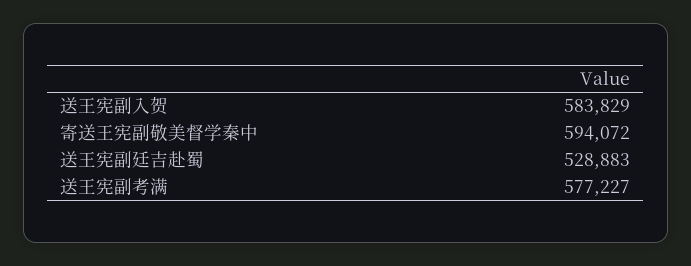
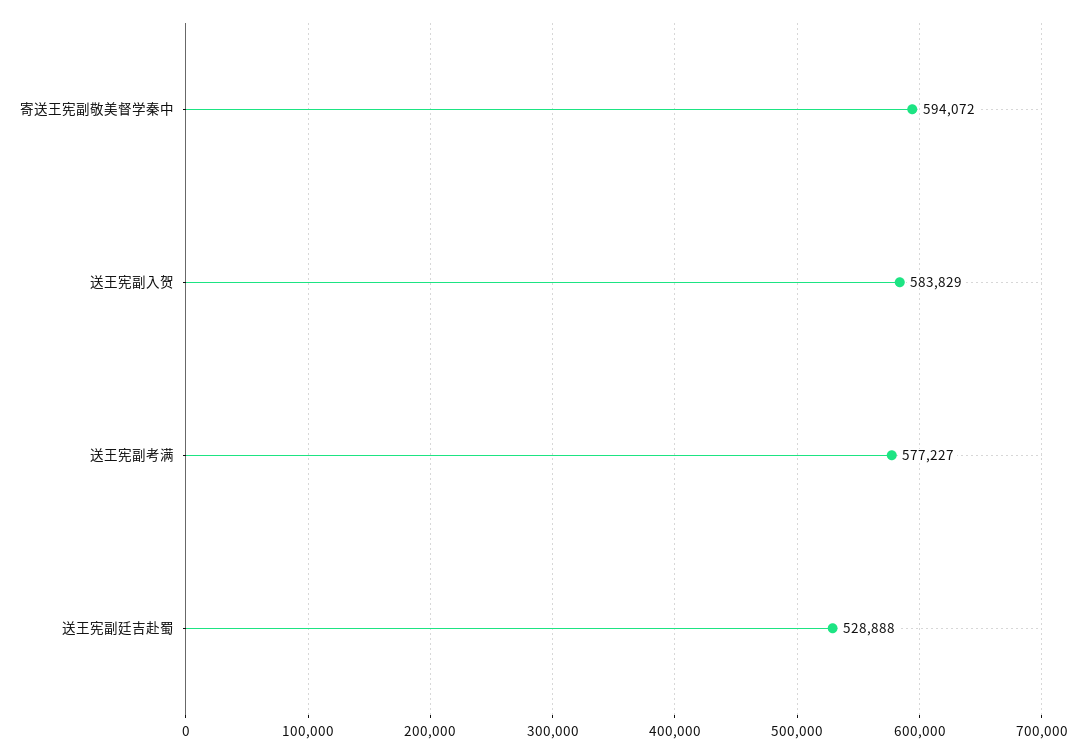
送王宪副廷吉赴蜀: 528883 -> 528888

